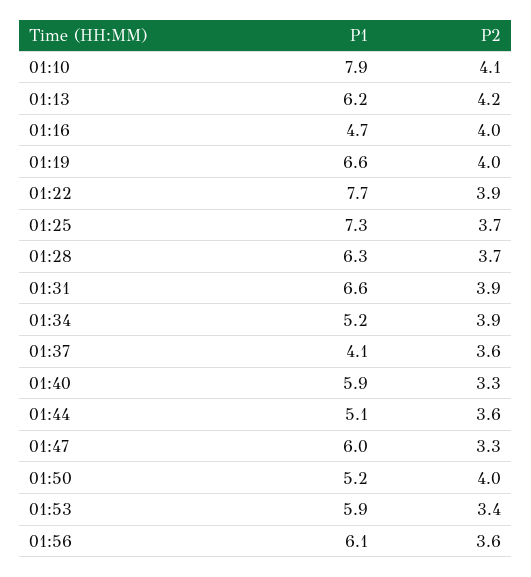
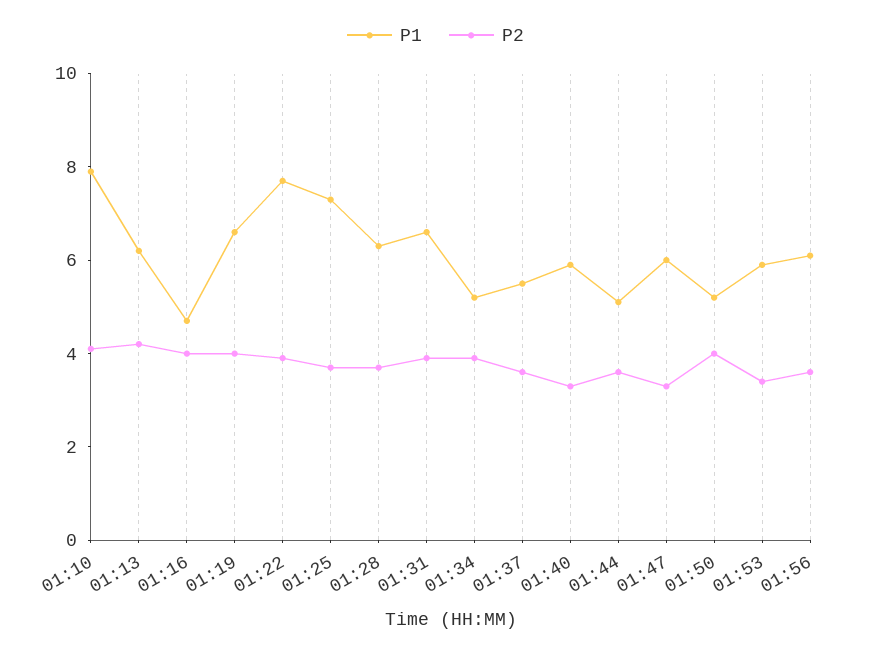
P1, 01:37: 4.1 -> 5.5

